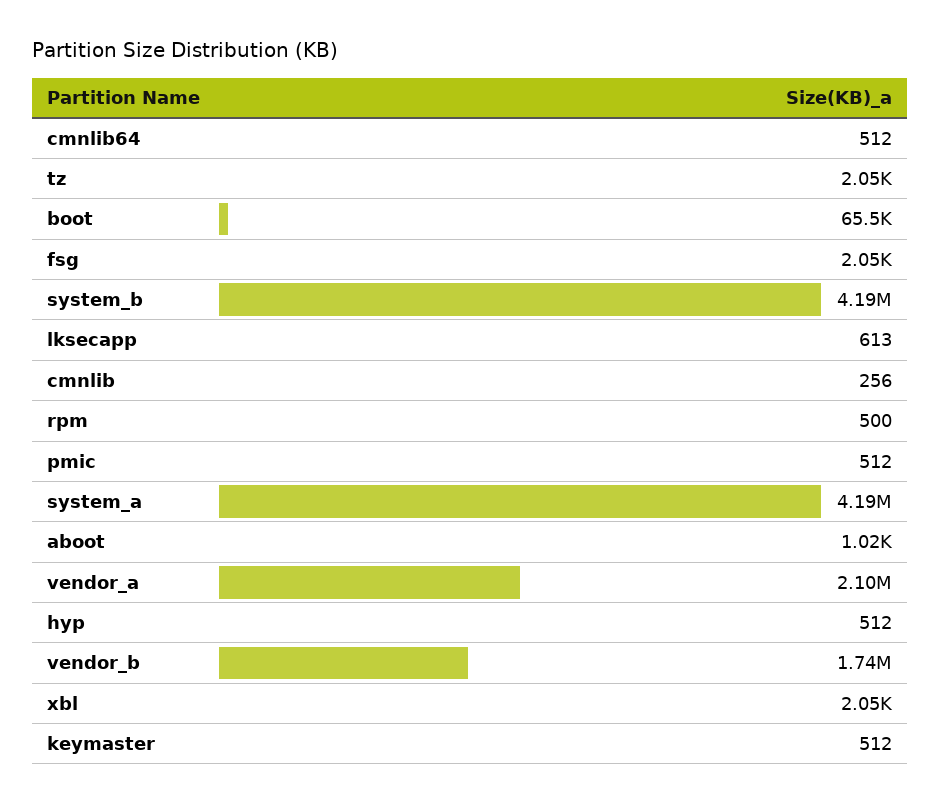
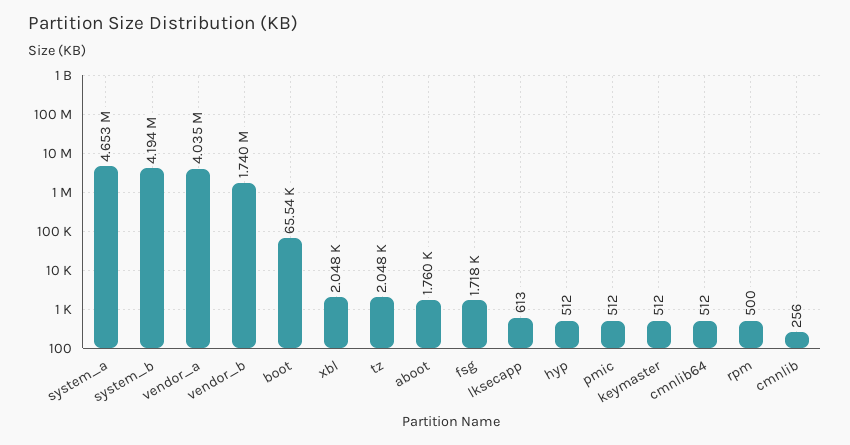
fsg: 2050 -> 1718
system_a: 4190000 -> 4653000
aboot: 1020 -> 1760
vendor_a: 2100000 -> 4035000

